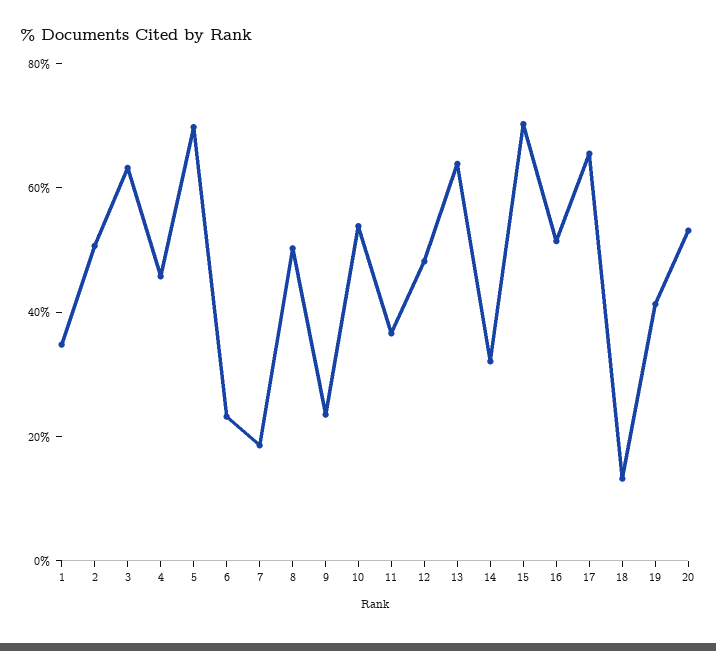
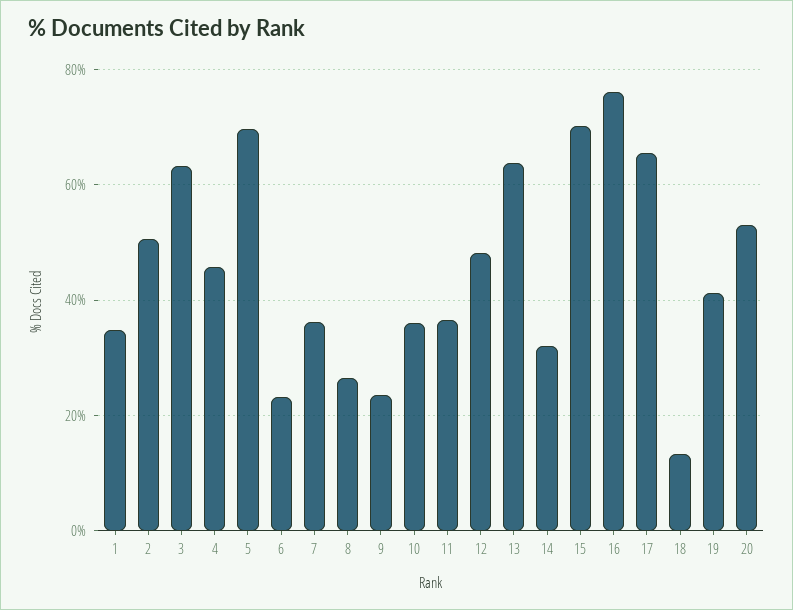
7: 20 -> 36
8: 50 -> 26
10: 55 -> 36
16: 50 -> 76

